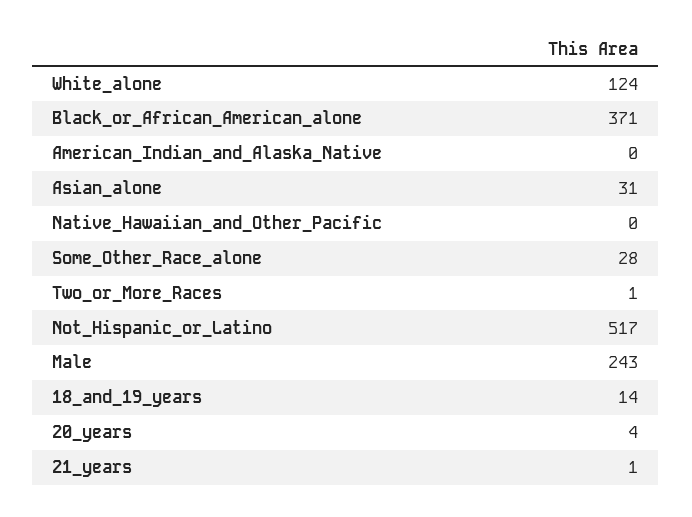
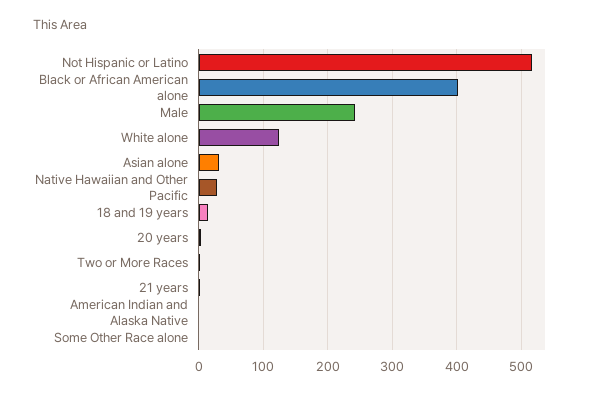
Black_or_African_American_alone: 371 -> 400
Native_Hawaiian_and_Other_Pacific: 0 -> 30
Some_Other_Race_alone: 28 -> 0

